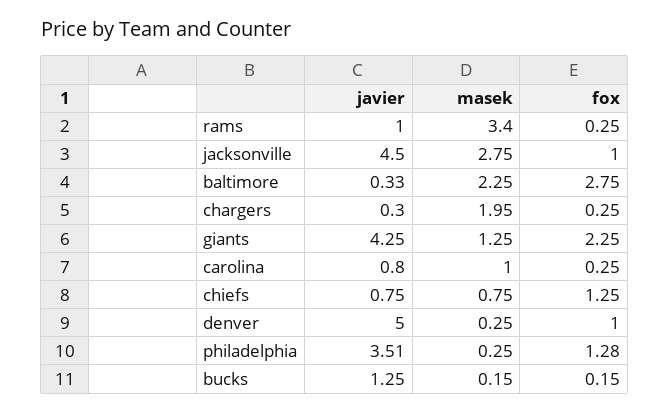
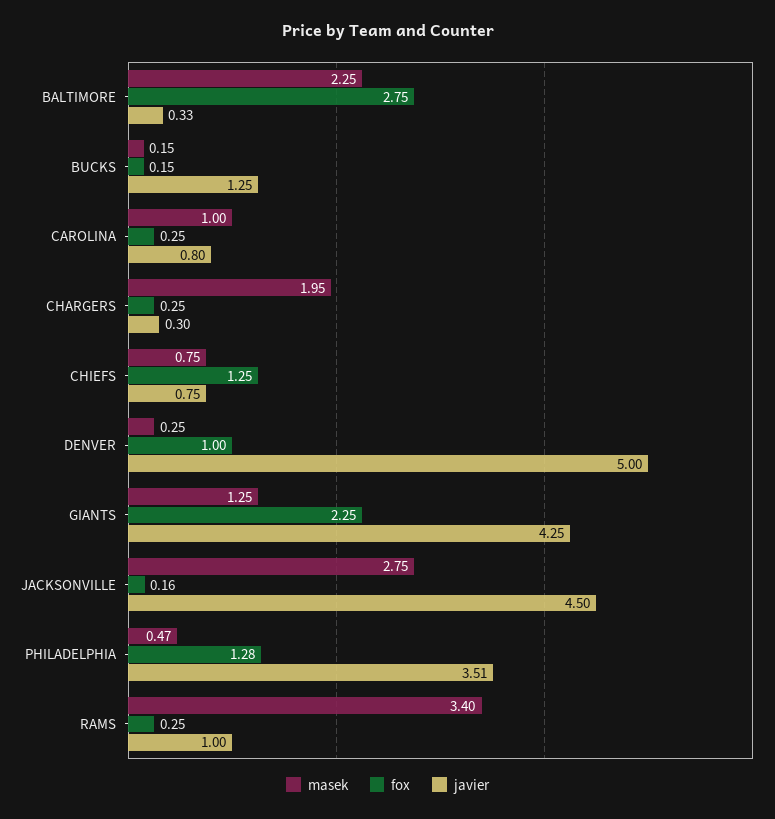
fox, jacksonville: 1 -> 0.16
masek, philadelphia: 0.25 -> 0.47

